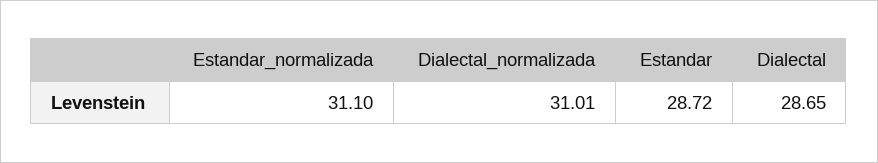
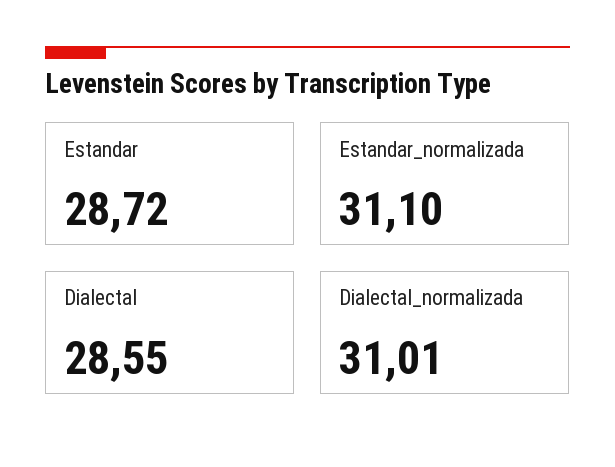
Dialectal: 28.65 -> 28.55

